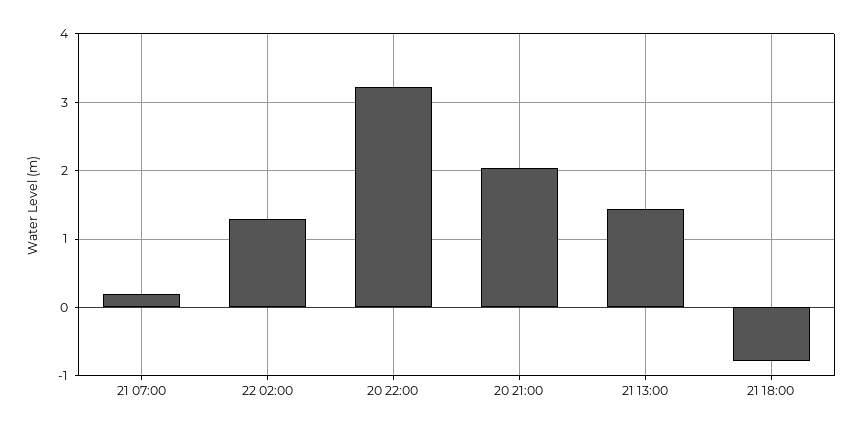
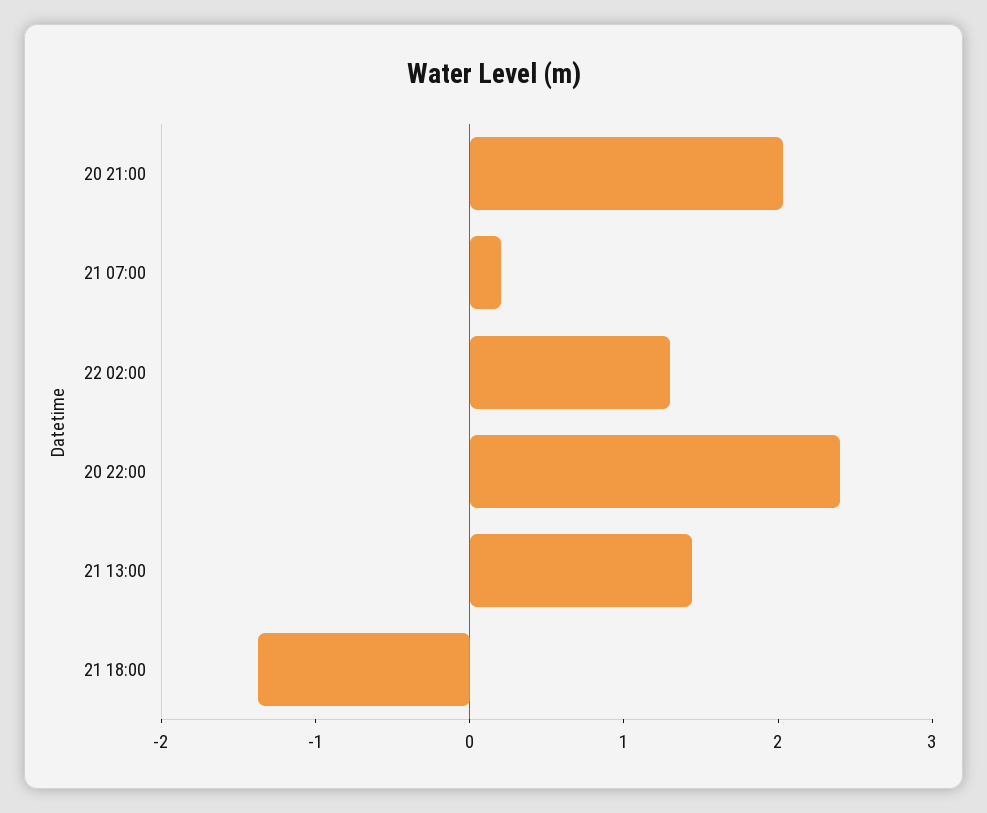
20 22:00: 3.2 -> 2.4
21 18:00: -0.8 -> -1.4

